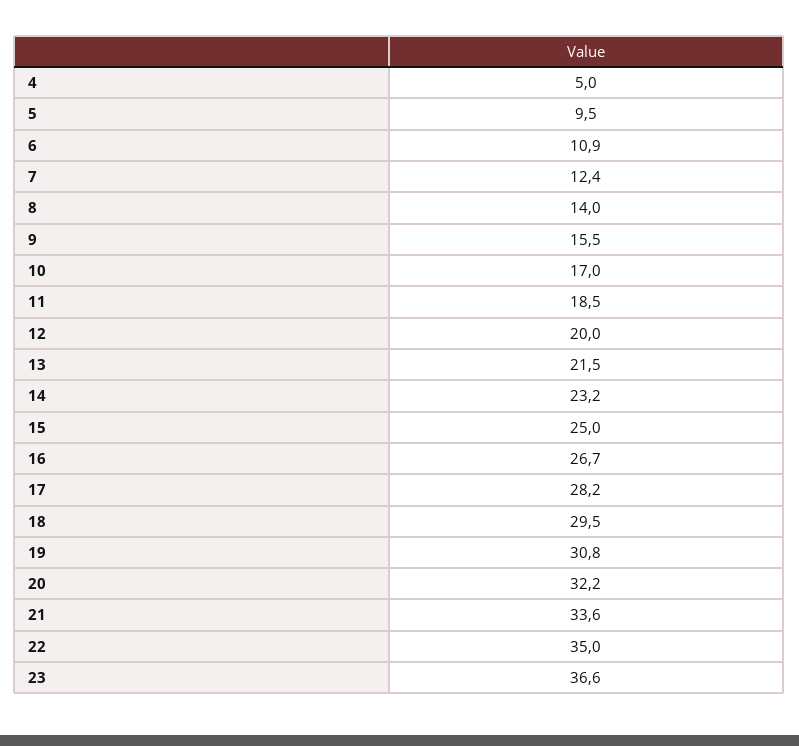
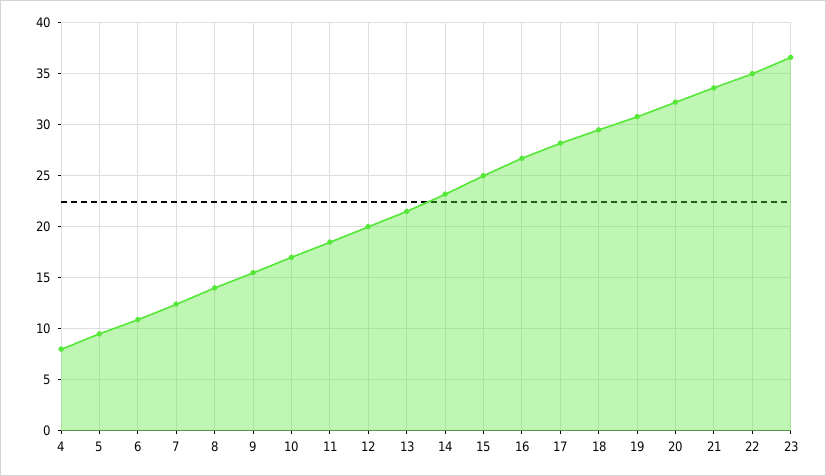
4: 5 -> 8

